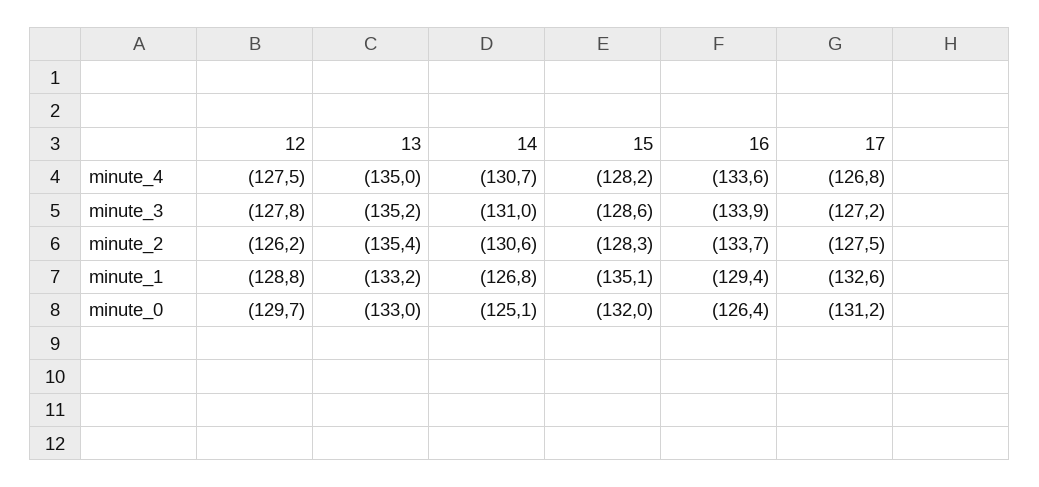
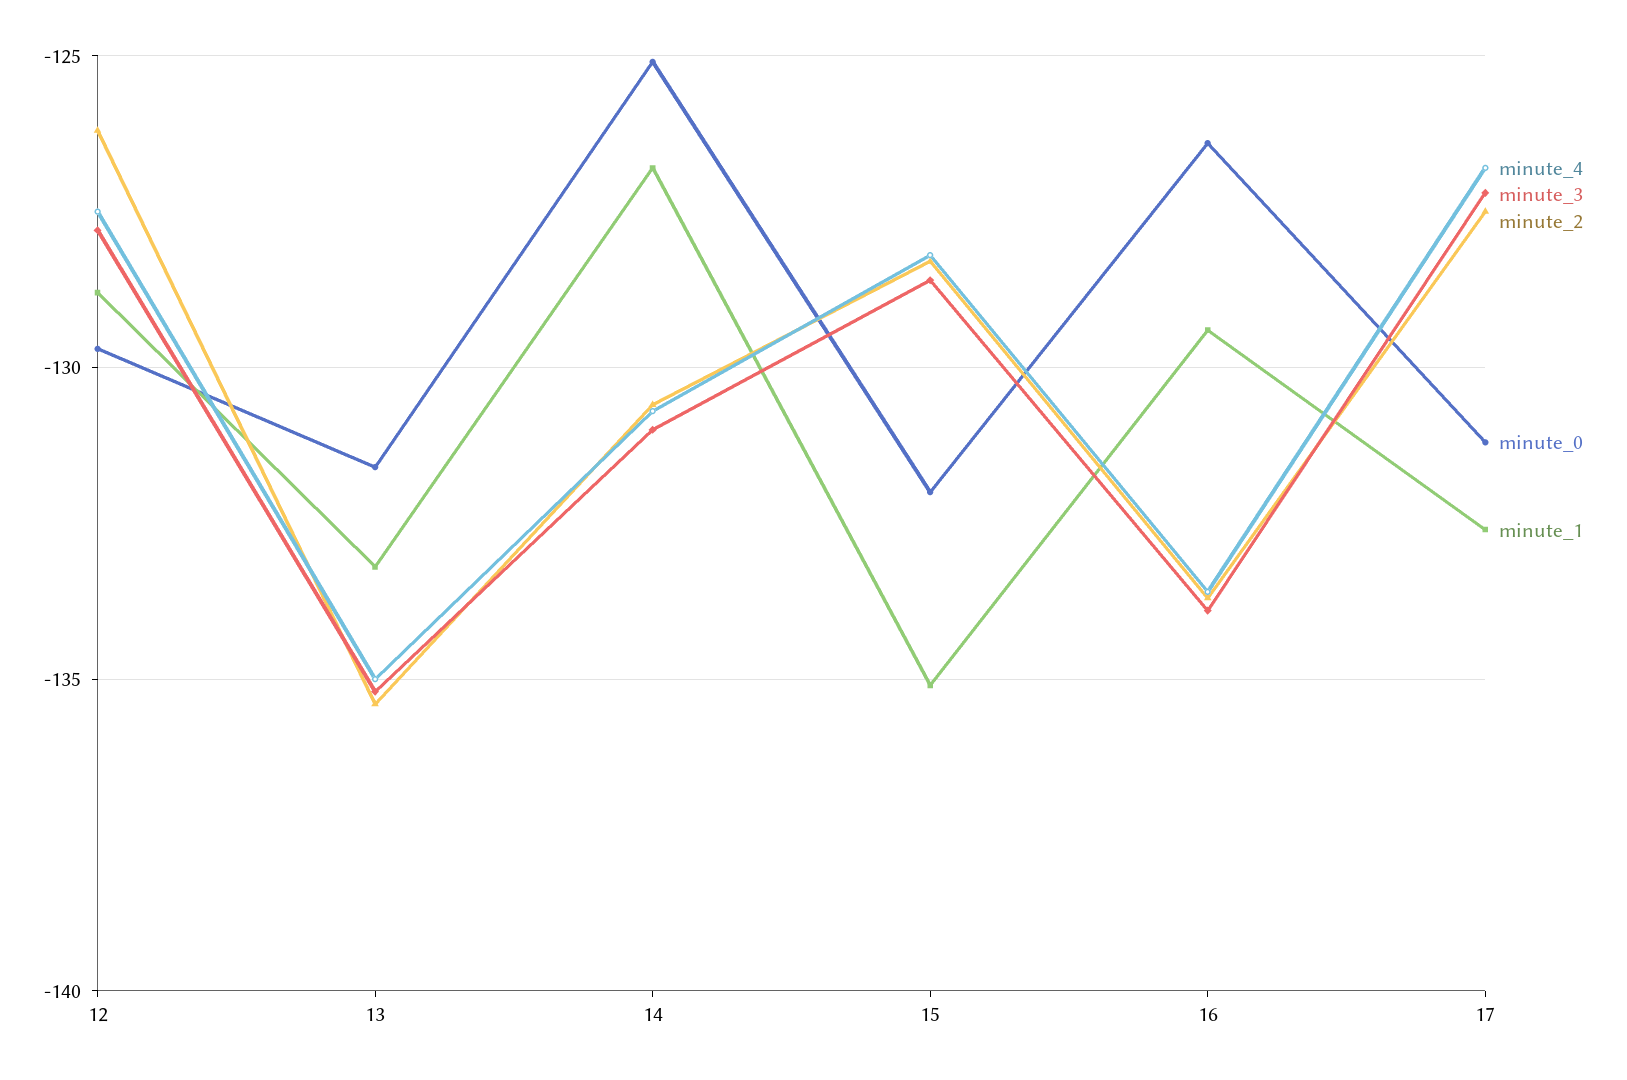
minute_0, 13: -133 -> -131.5

